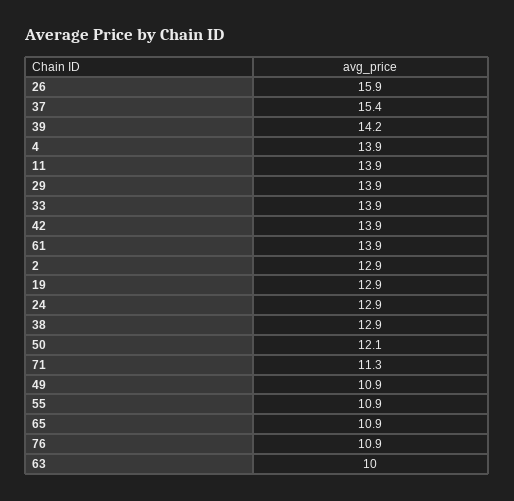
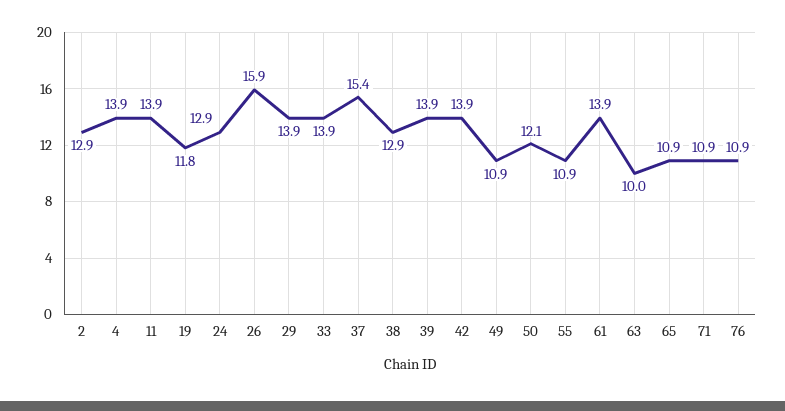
39: 14.2 -> 13.9
19: 12.9 -> 11.8
71: 11.3 -> 10.9

